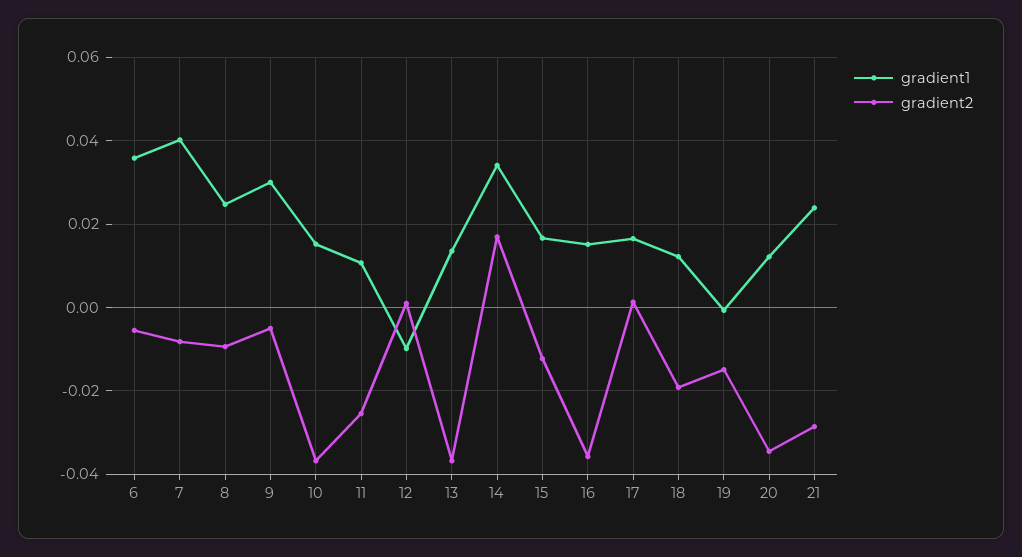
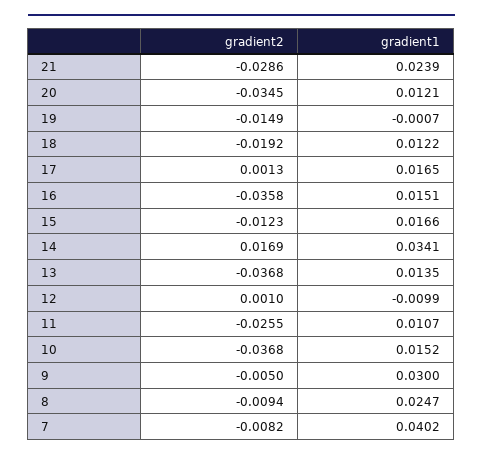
gradient1, 6: 0.036 -> none
gradient2, 6: -0.006 -> none

